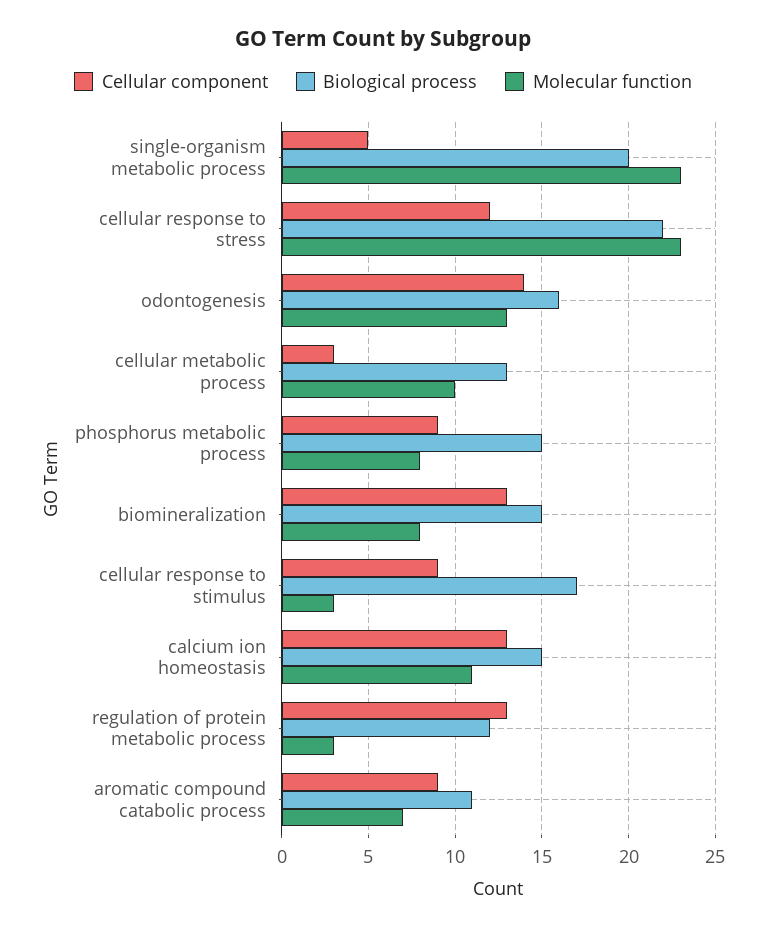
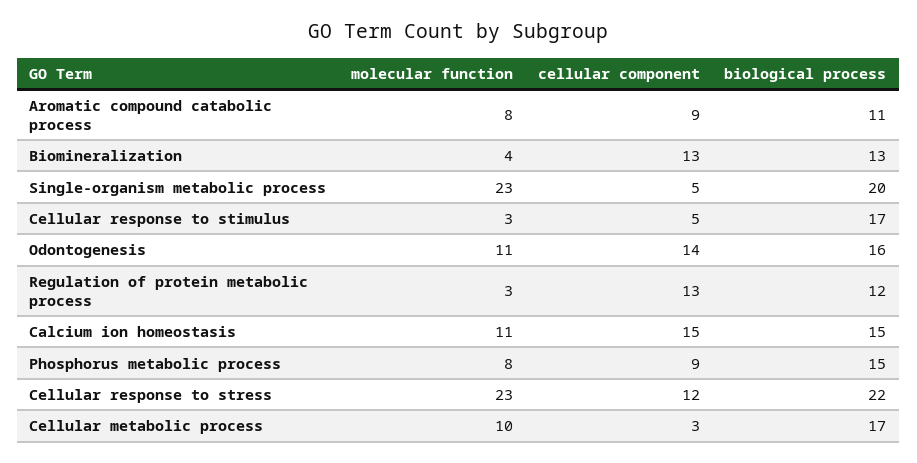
Molecular function, odontogenesis: 13 -> 11
Biological process, cellular metabolic process: 13 -> 17
Biological process, biomineralization: 15 -> 13
Molecular function, biomineralization: 8 -> 4
Cellular component, cellular response to stimulus: 9 -> 5
Cellular component, calcium ion homeostasis: 13 -> 15
Molecular function, aromatic compound catabolic process: 7 -> 8

